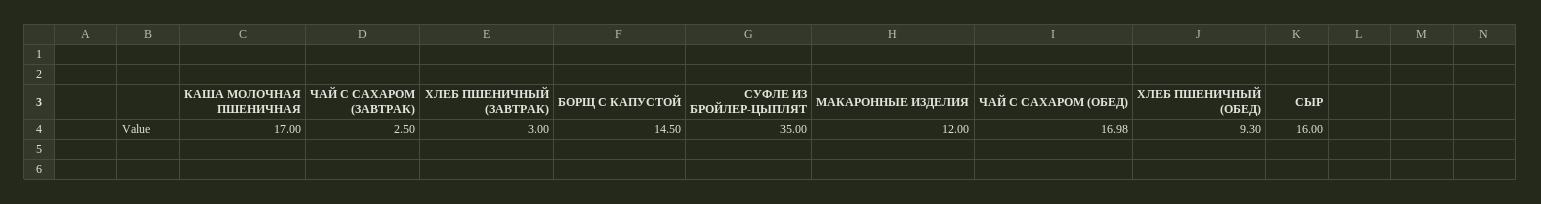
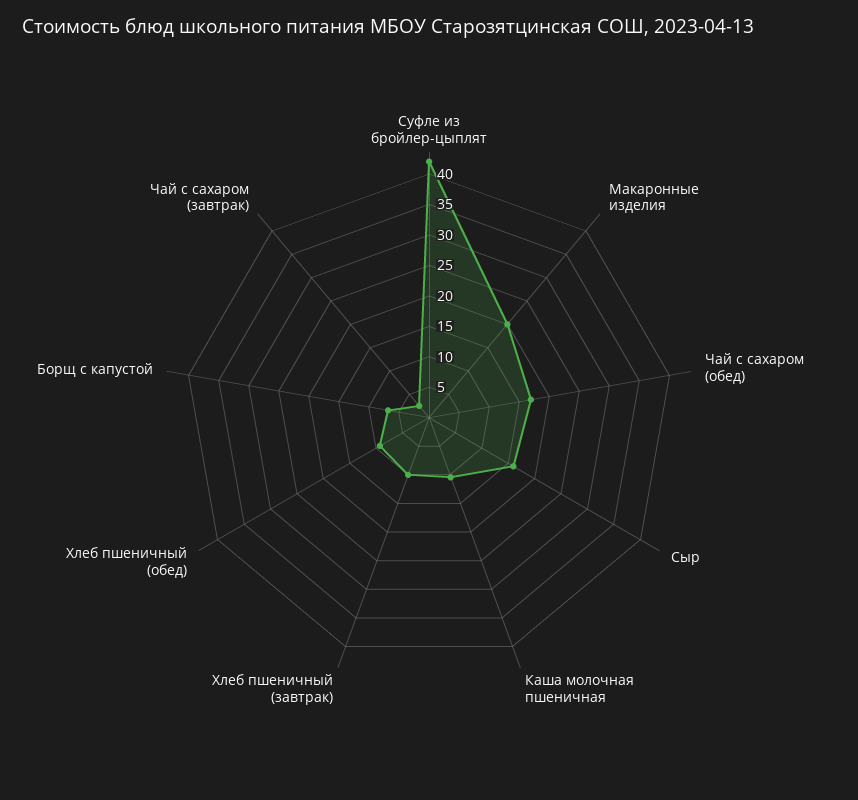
КАША МОЛОЧНАЯ ПШЕНИЧНАЯ: 17 -> 10
ХЛЕБ ПШЕНИЧНЫЙ (ЗАВТРАК): 3 -> 10
БОРЩ С КАПУСТОЙ: 14.5 -> 7.5
СУФЛЕ ИЗ БРОЙЛЕР-ЦЫПЛЯТ: 35 -> 42.5
МАКАРОННЫЕ ИЗДЕЛИЯ: 12 -> 20

